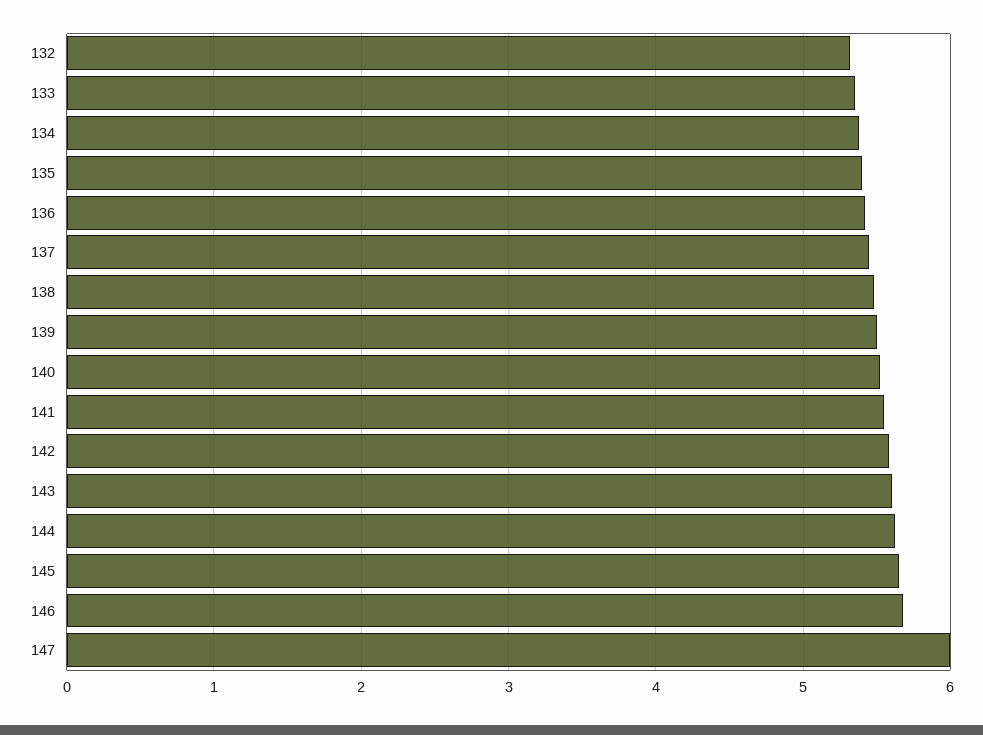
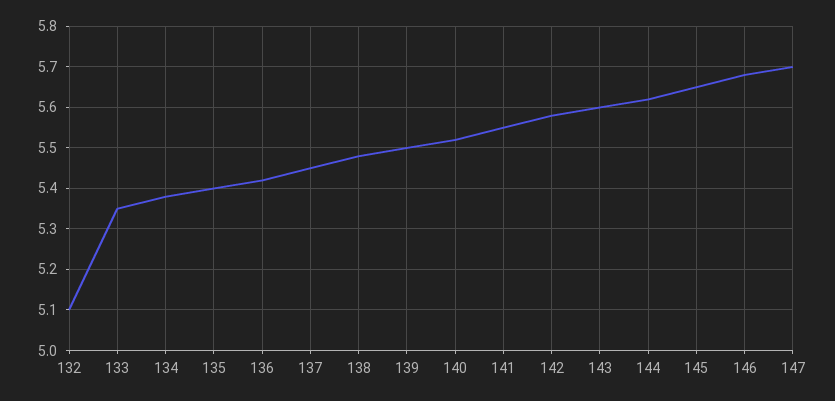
132: 5.3 -> 5.1
147: 6 -> 5.7

